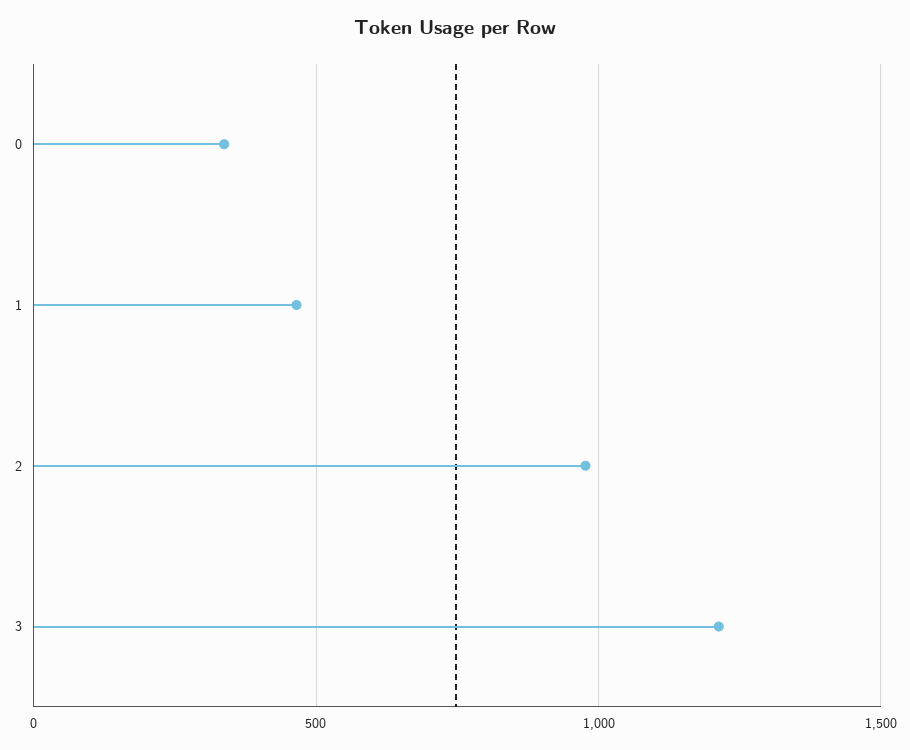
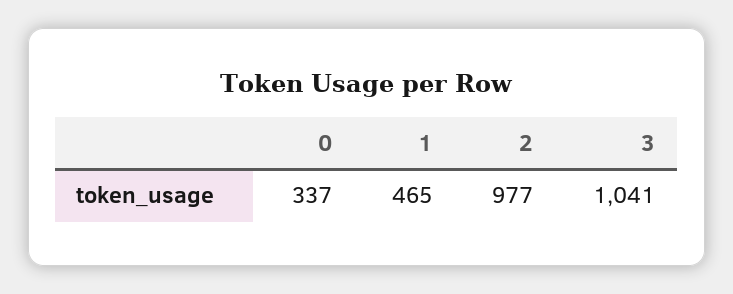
3: 1200 -> 1041

